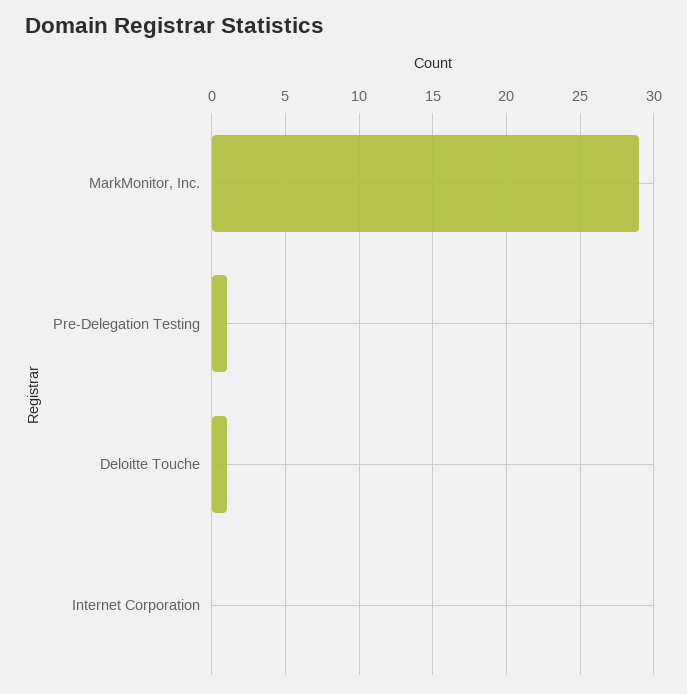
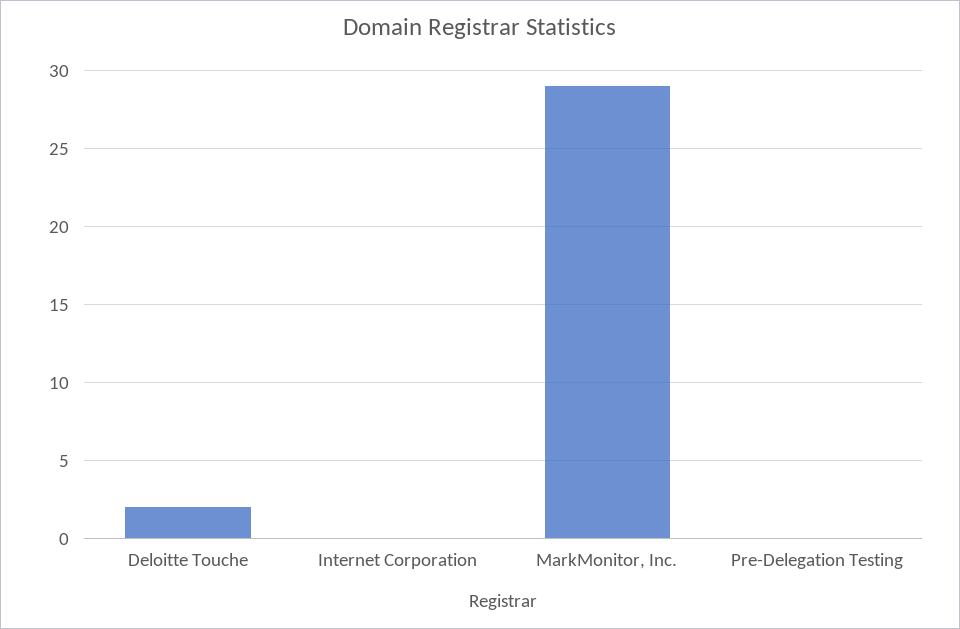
Pre-Delegation Testing: 1 -> 0
Deloitte Touche: 1 -> 2

